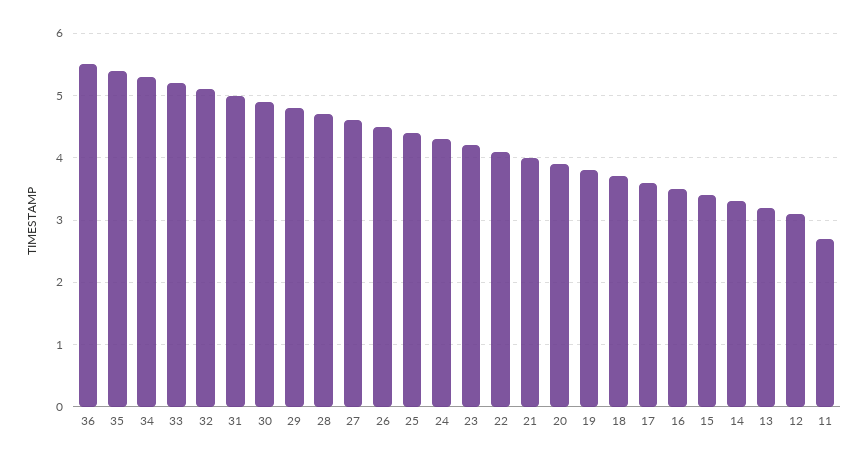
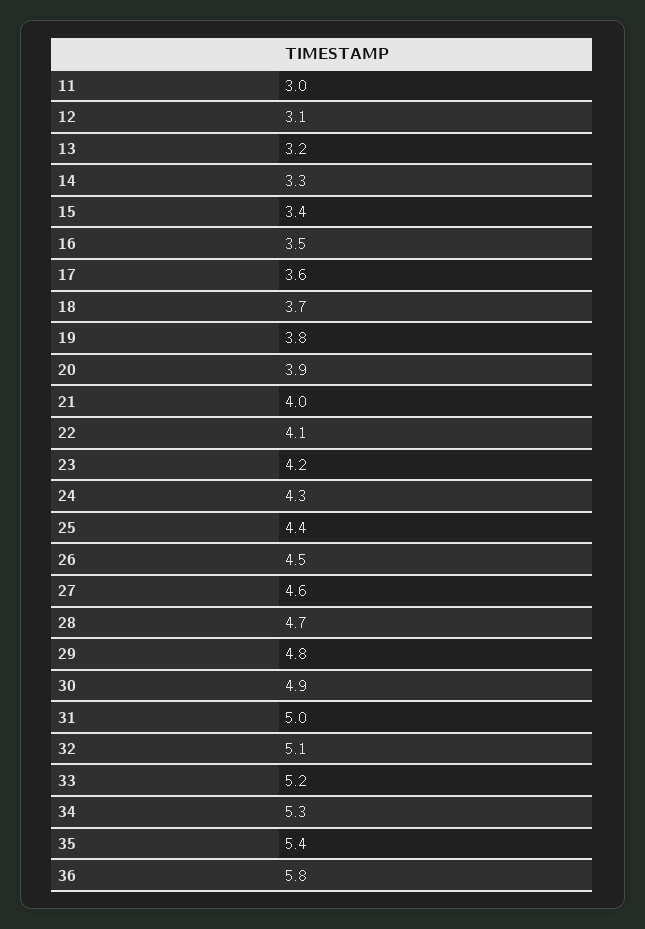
36: 5.5 -> 5.8
11: 2.7 -> 3

